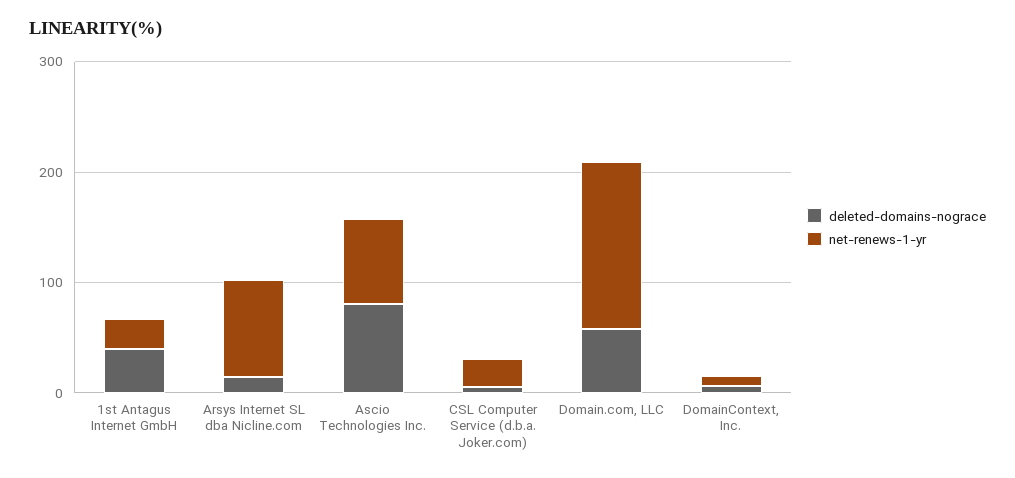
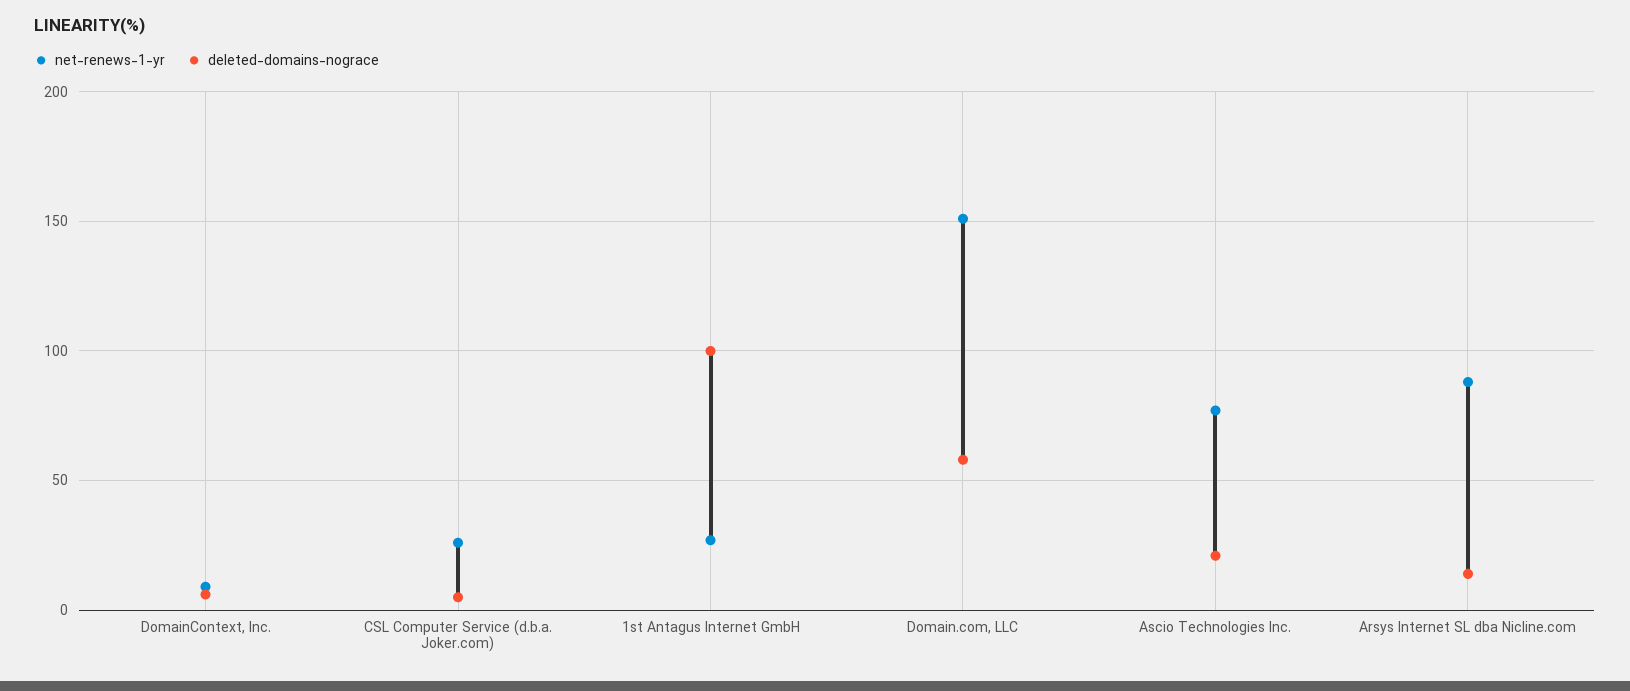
deleted-domains-nograce, 1st Antagus Internet GmbH: 40 -> 100
deleted-domains-nograce, Ascio Technologies Inc.: 80 -> 20

